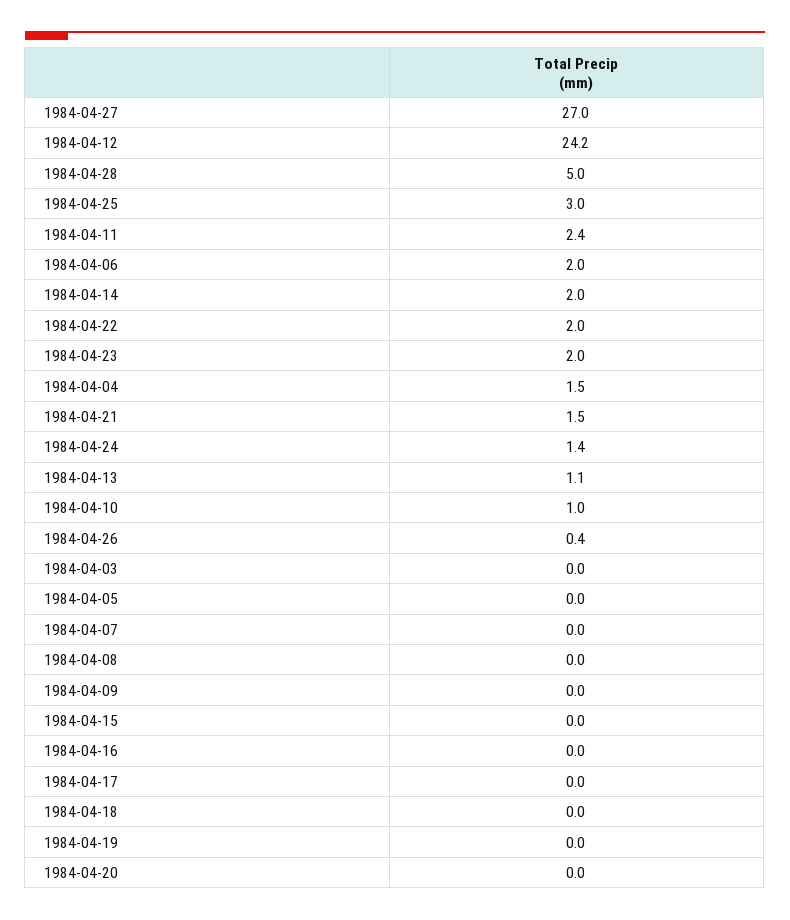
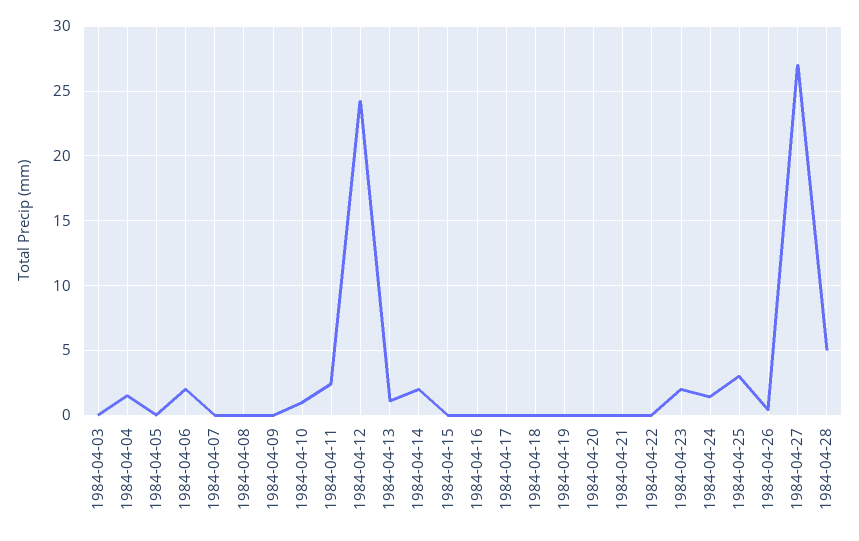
1984-04-22: 2 -> 0
1984-04-21: 1.5 -> 0

